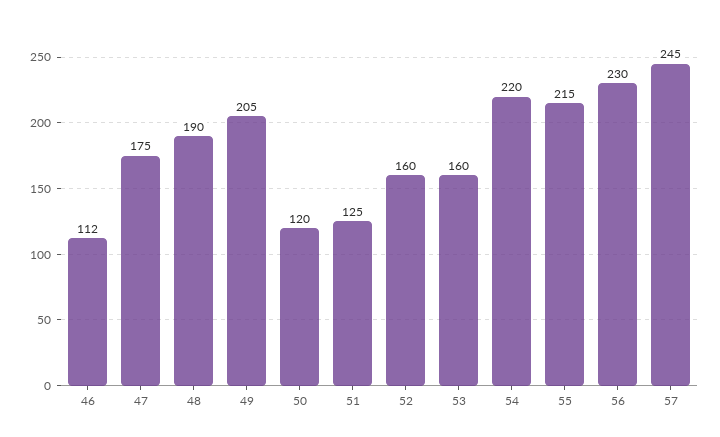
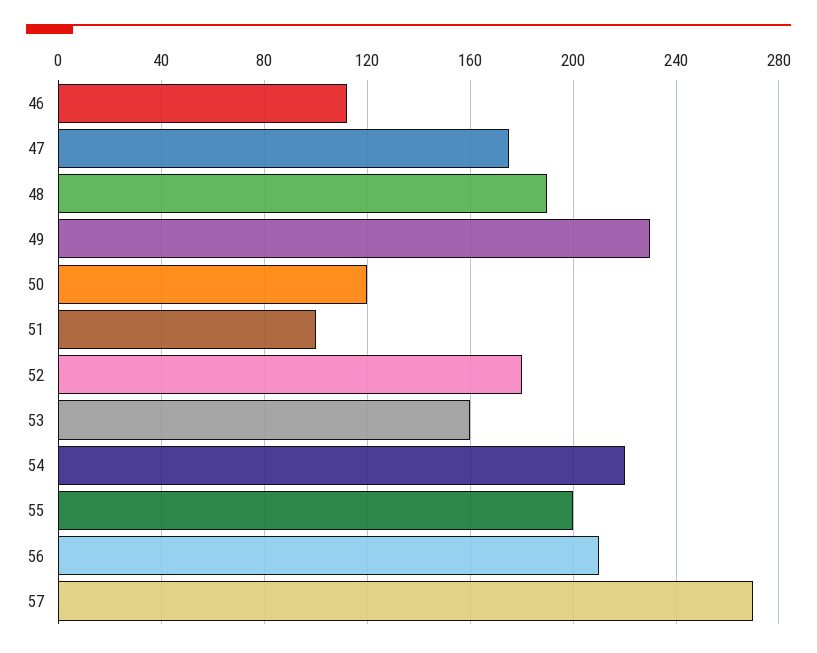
49: 205 -> 230
51: 125 -> 100
52: 160 -> 180
55: 215 -> 200
56: 230 -> 210
57: 245 -> 270

